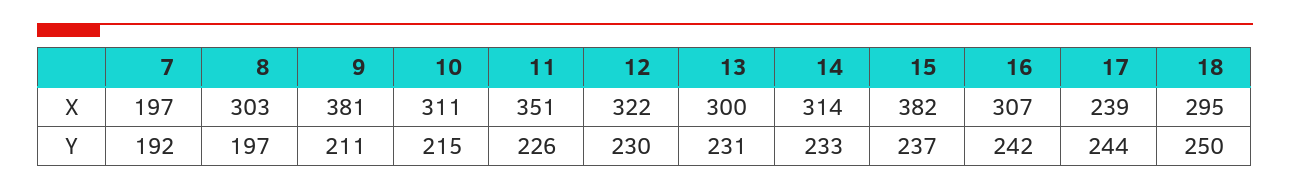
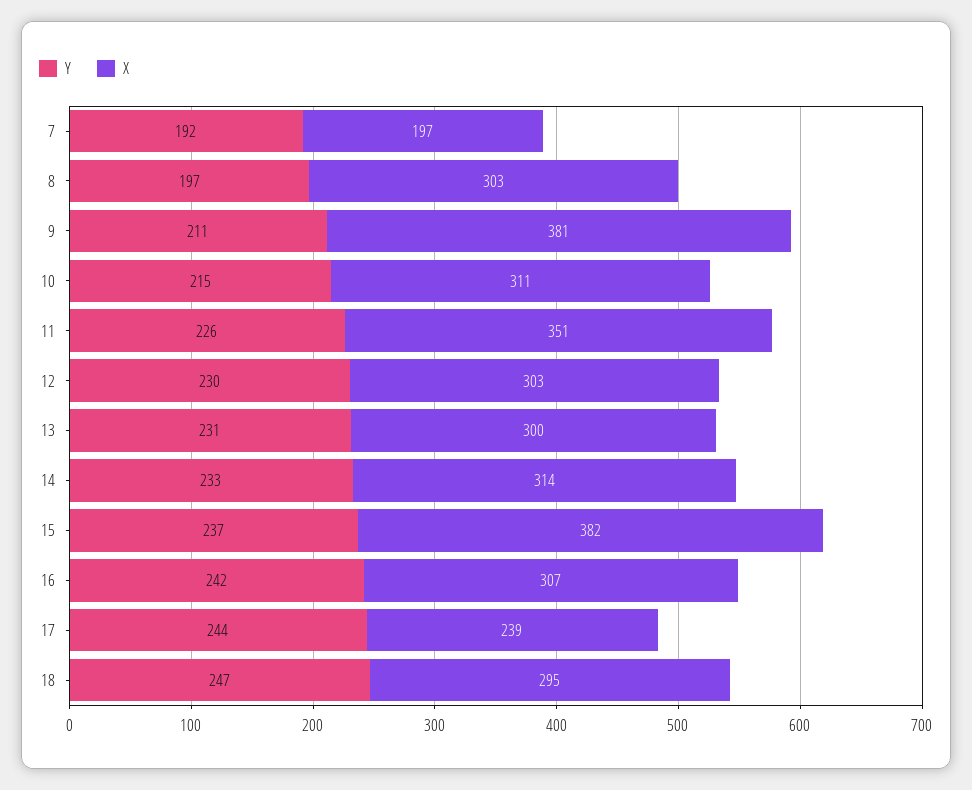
X, 12: 322 -> 303
Y, 18: 250 -> 247

